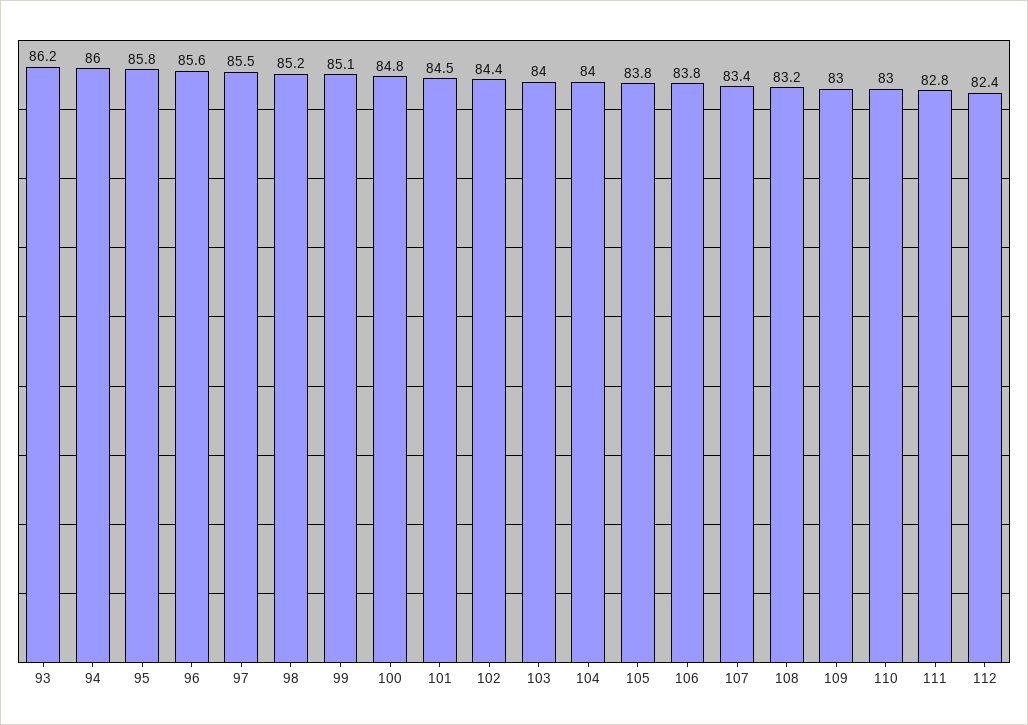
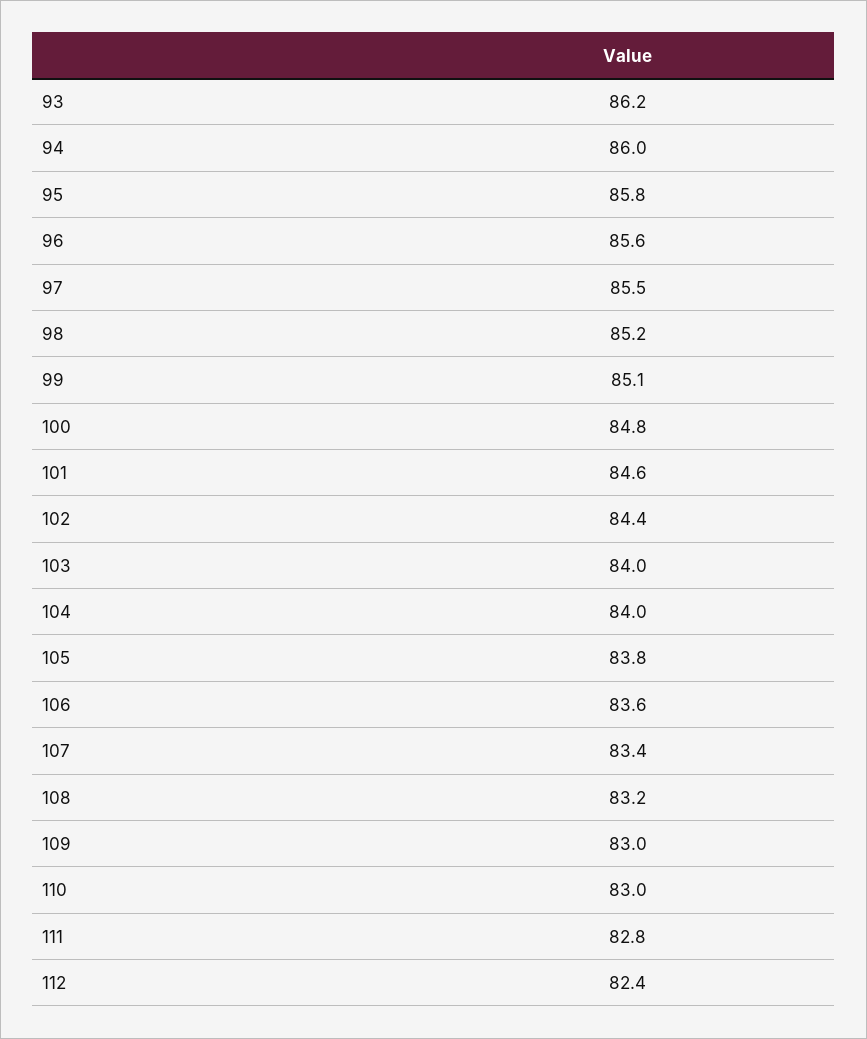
101: 84.5 -> 84.6
106: 83.8 -> 83.6

